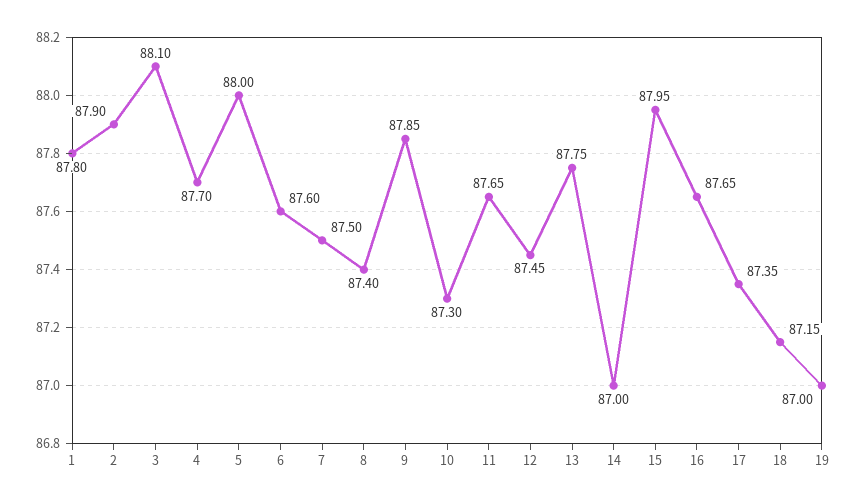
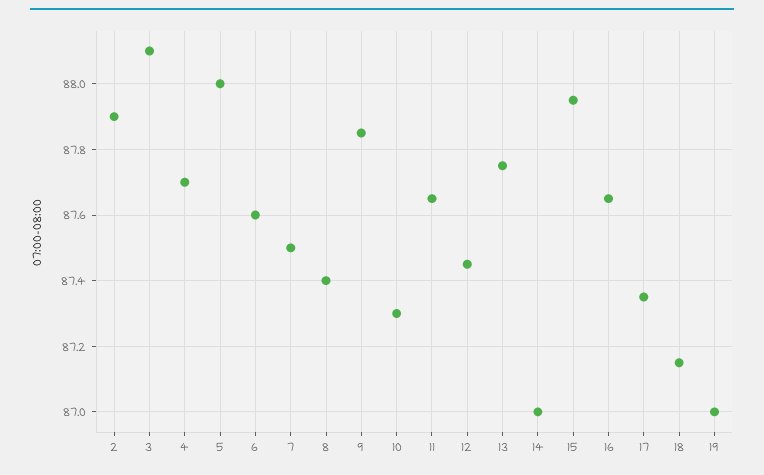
1: 87.8 -> none

